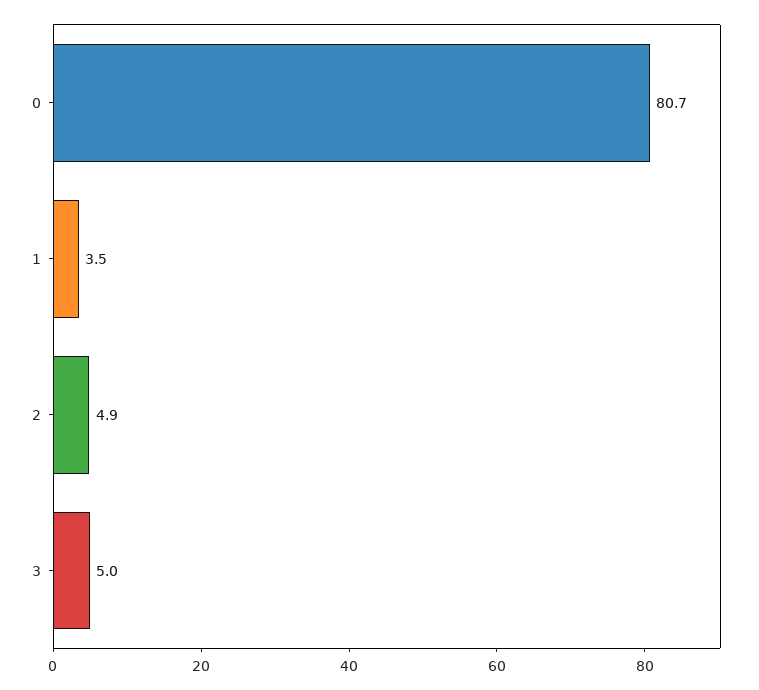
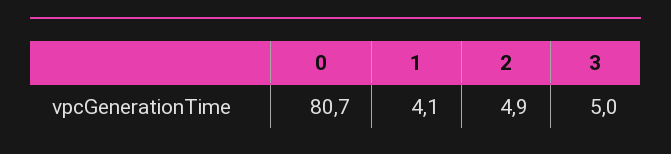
1: 3.5 -> 4.1

